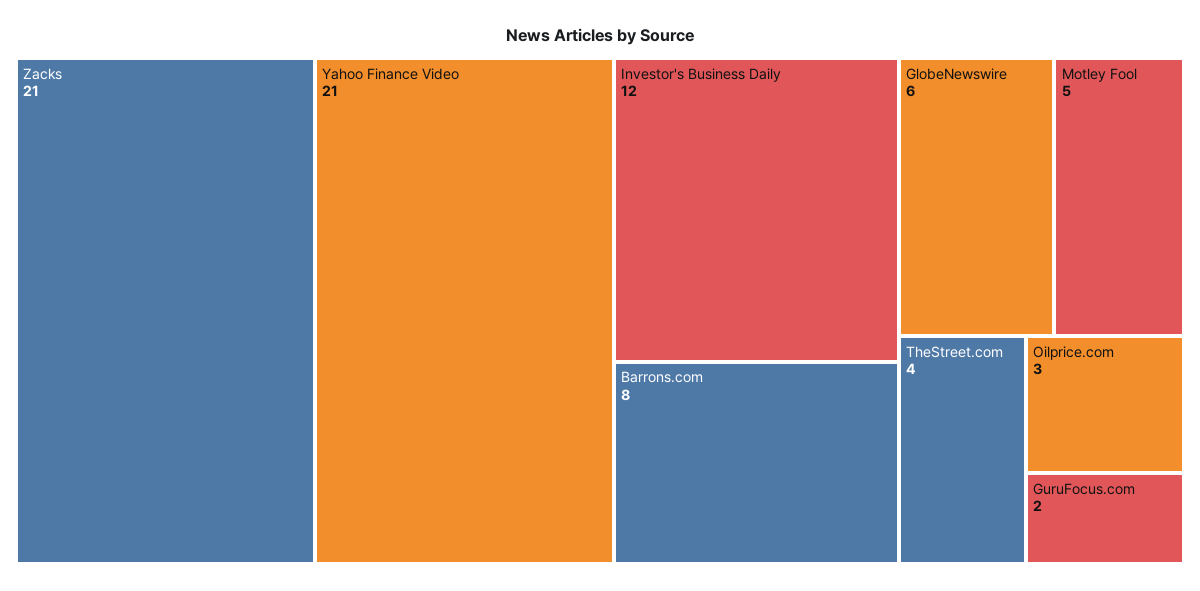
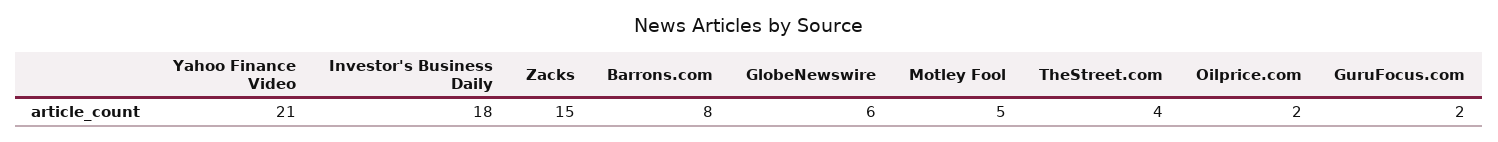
Zacks: 21 -> 15
Investor's Business Daily: 12 -> 18
Oilprice.com: 3 -> 2

